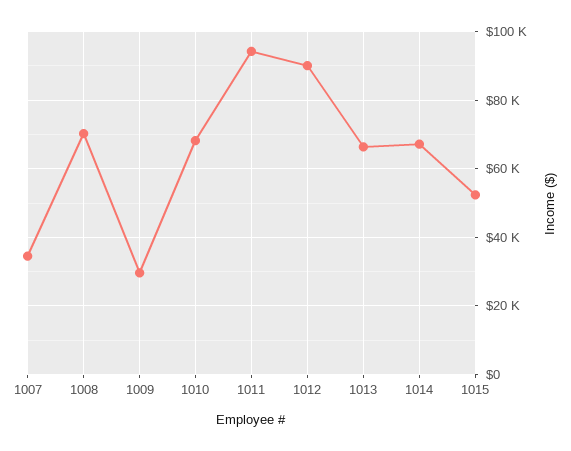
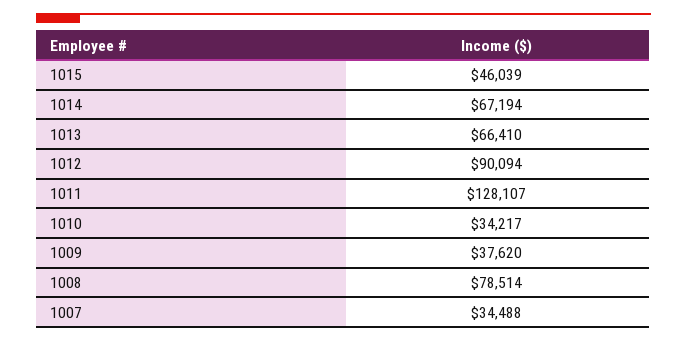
1008: 70000 -> 78514
1009: 30000 -> 37620
1010: 68000 -> 34217
1011: 94000 -> 128107
1015: 52000 -> 46039

